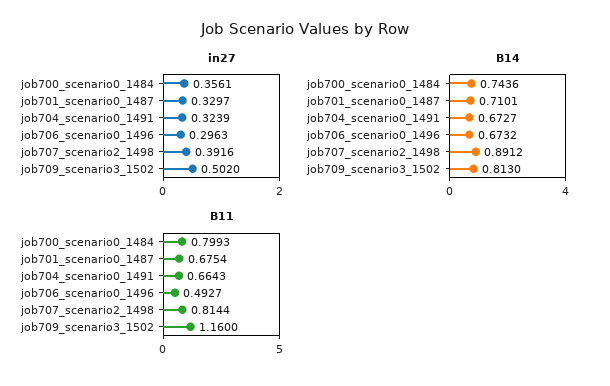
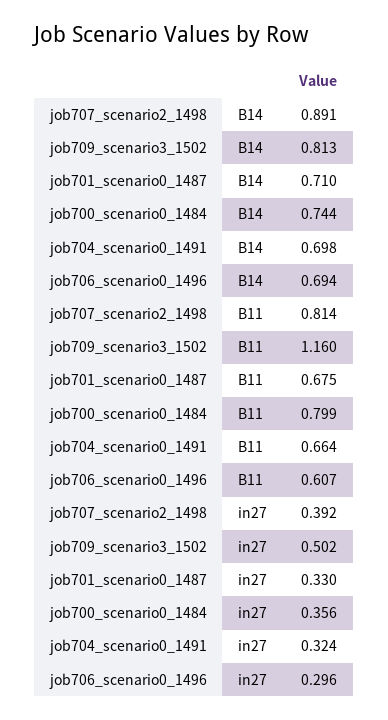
B14, job704_scenario0_1491: 0.6727 -> 0.698
B14, job706_scenario0_1496: 0.6732 -> 0.694
B11, job706_scenario0_1496: 0.4927 -> 0.607

